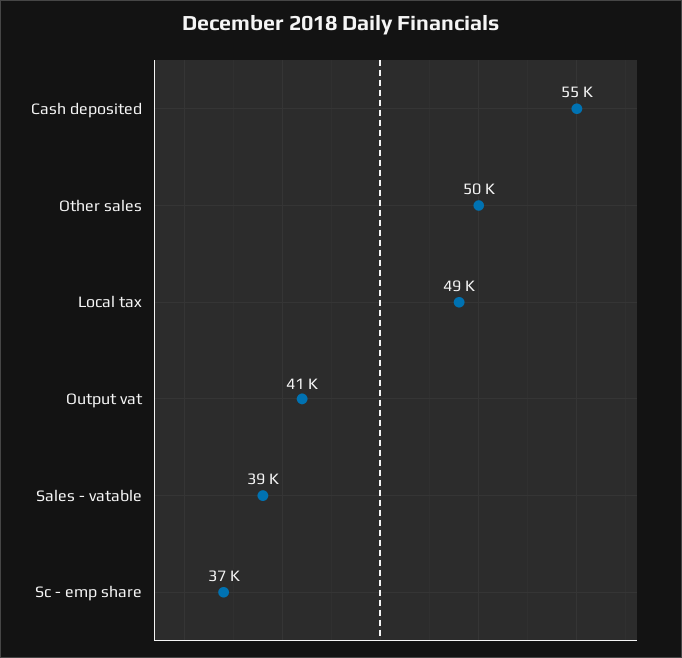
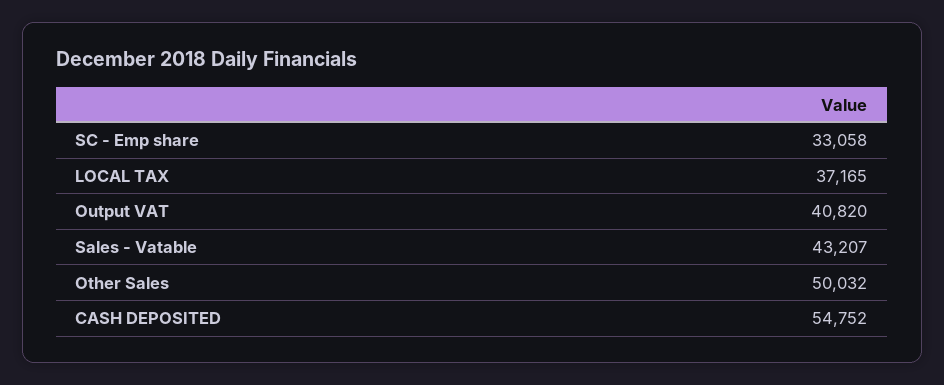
Local tax: 49000 -> 37165
Sales - vatable: 39000 -> 43207
Sc - emp share: 37000 -> 33058

